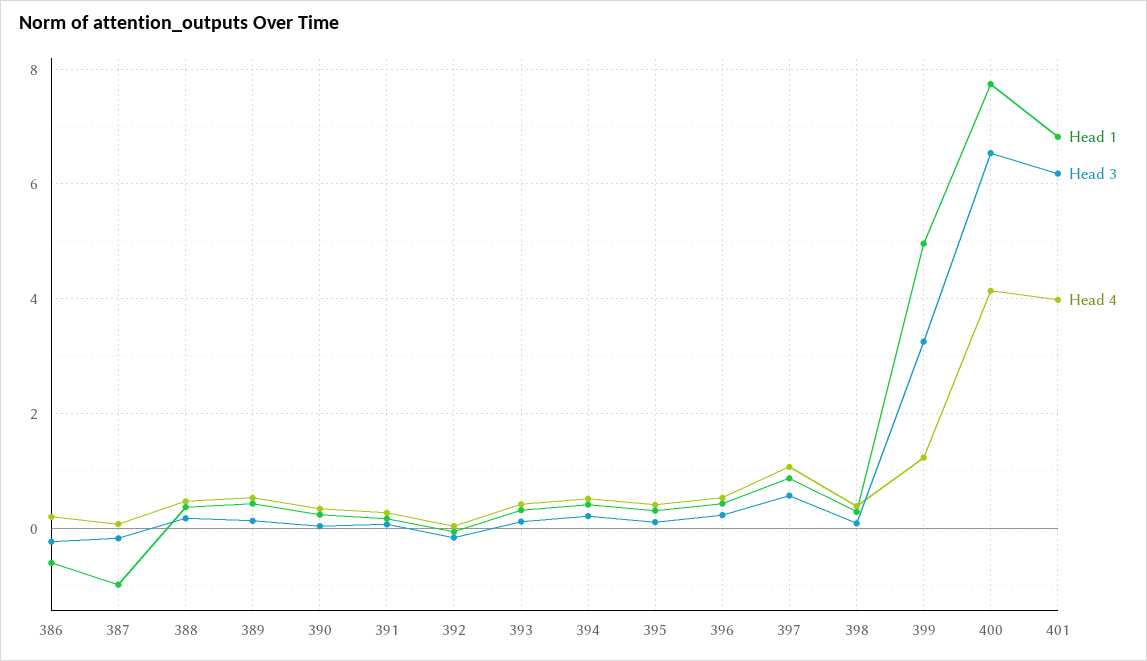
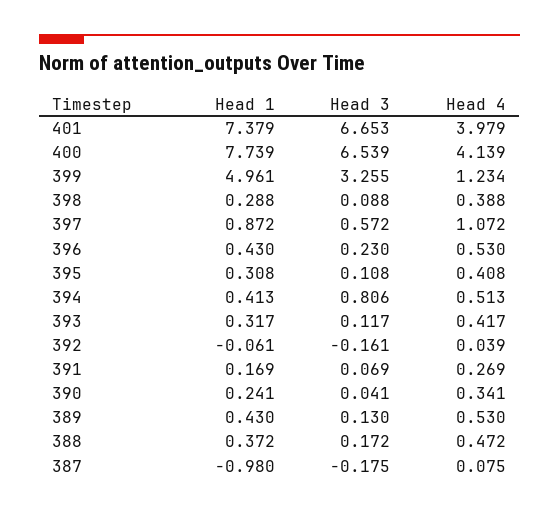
Head 1, 386: -0.6 -> none
Head 3, 386: -0.2 -> none
Head 4, 386: 0.2 -> none
Head 3, 394: 0.2 -> 0.806
Head 1, 401: 6.8 -> 7.379
Head 3, 401: 6.2 -> 6.653

